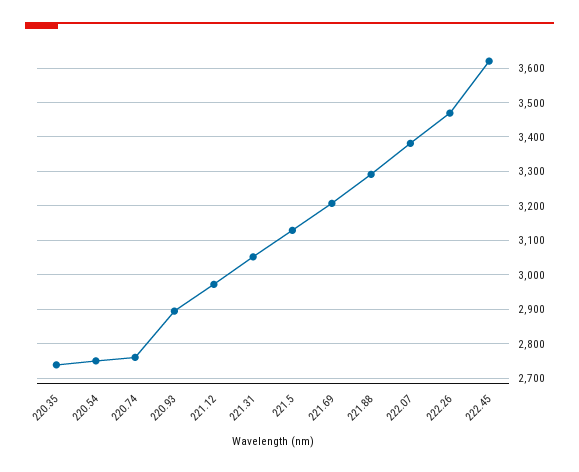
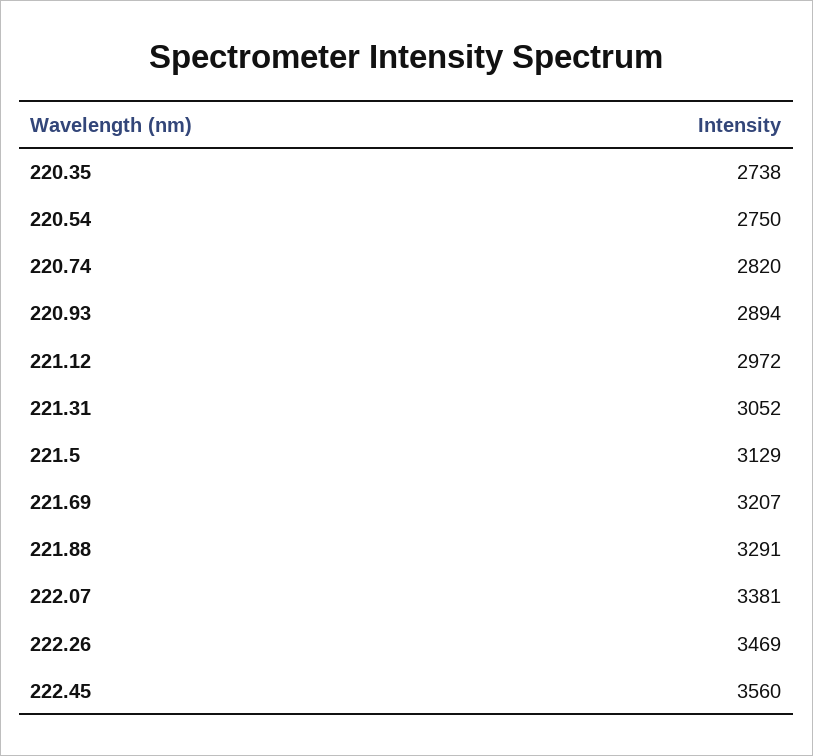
220.74: 2760 -> 2820
222.45: 3620 -> 3560

